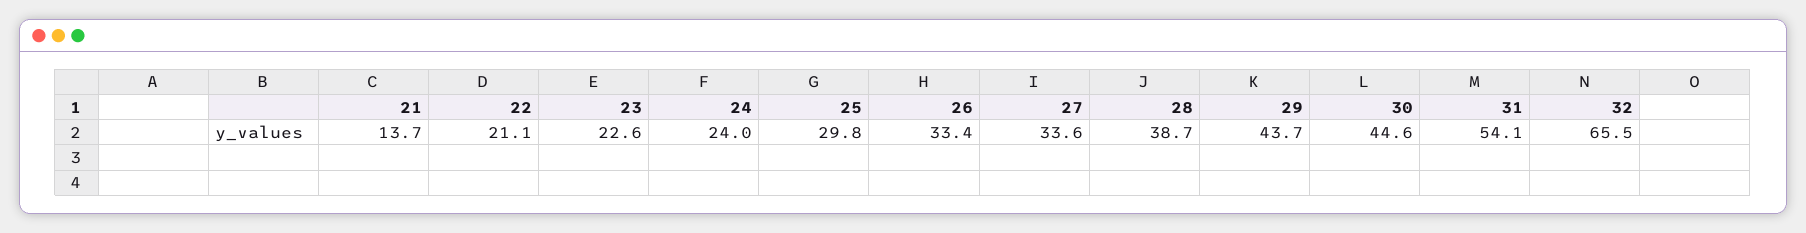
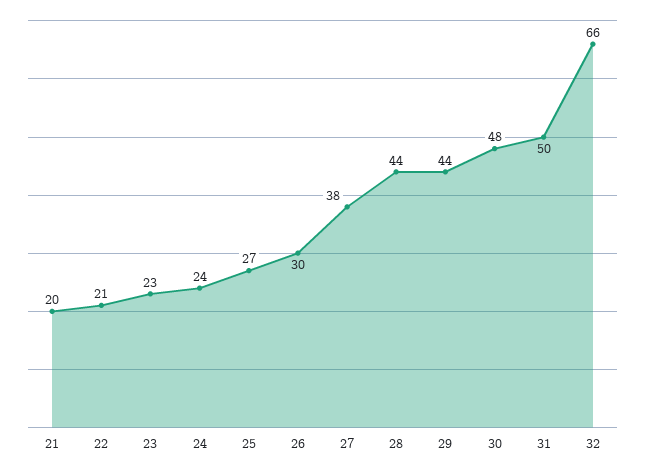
21: 13.7 -> 20
25: 29.8 -> 27
26: 33.4 -> 30
27: 33.6 -> 38
28: 38.7 -> 44
30: 44.6 -> 48
31: 54.1 -> 50

